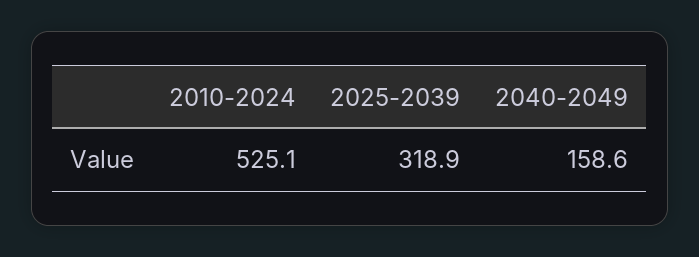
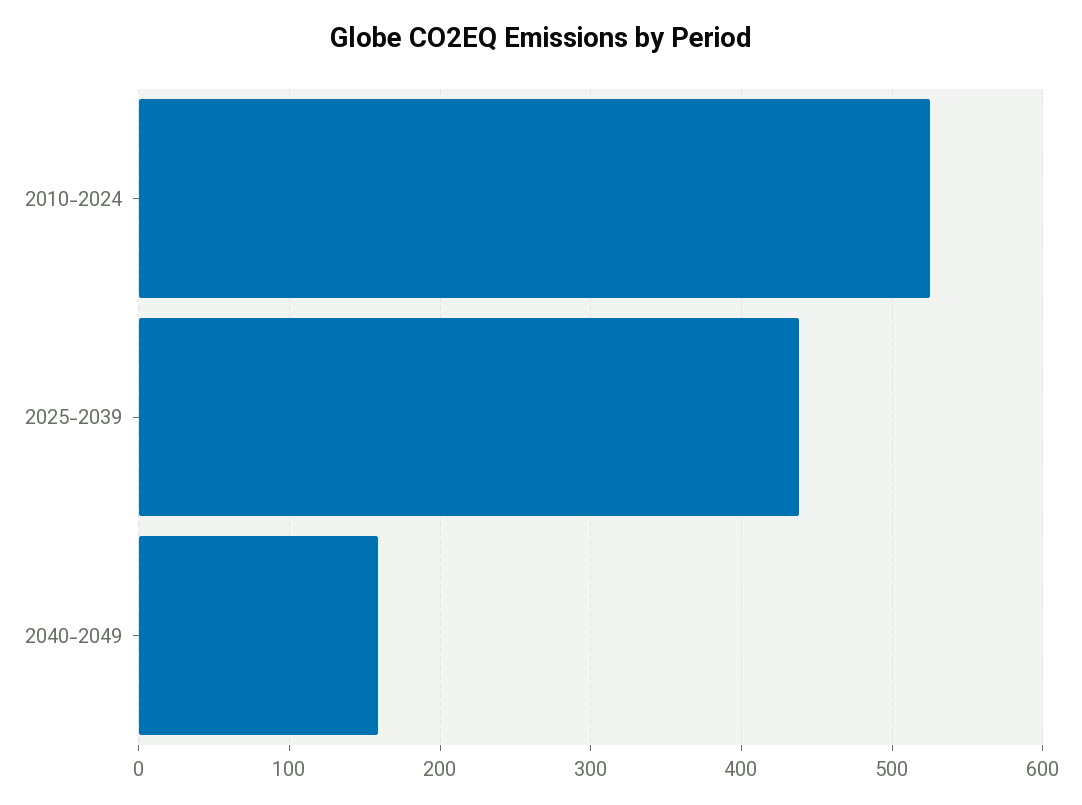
2025-2039: 318.9 -> 440

